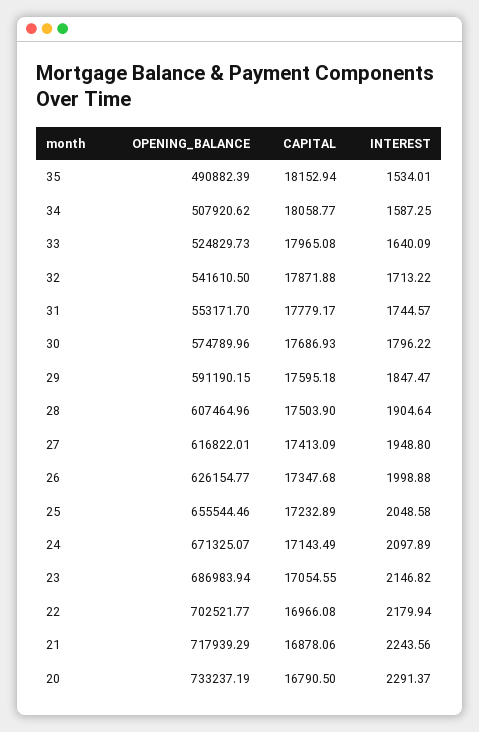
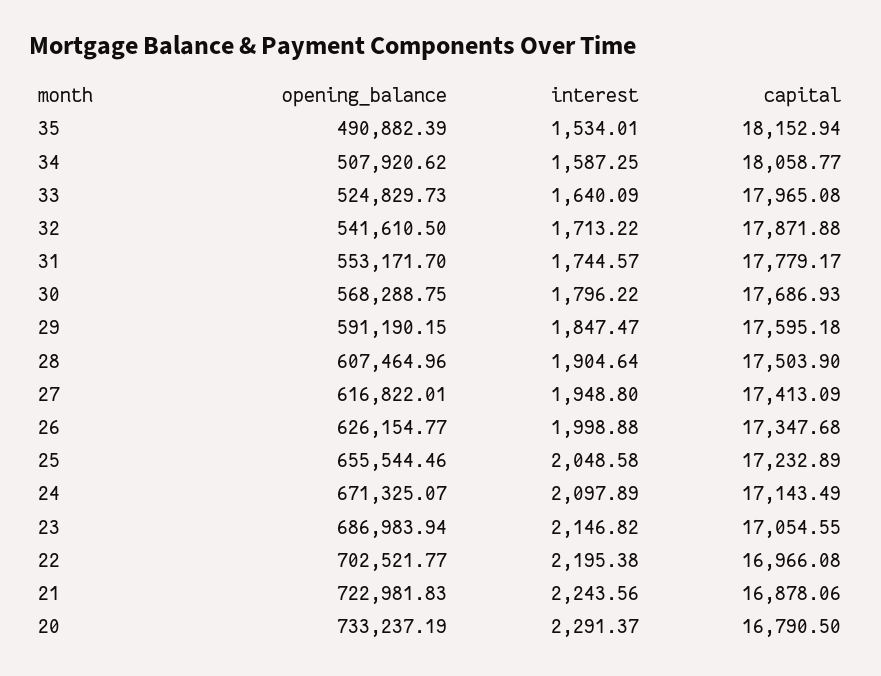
OPENING_BALANCE, 30: 574789.96 -> 568288.75
INTEREST, 22: 2179.94 -> 2195.38
OPENING_BALANCE, 21: 717939.29 -> 722981.83

